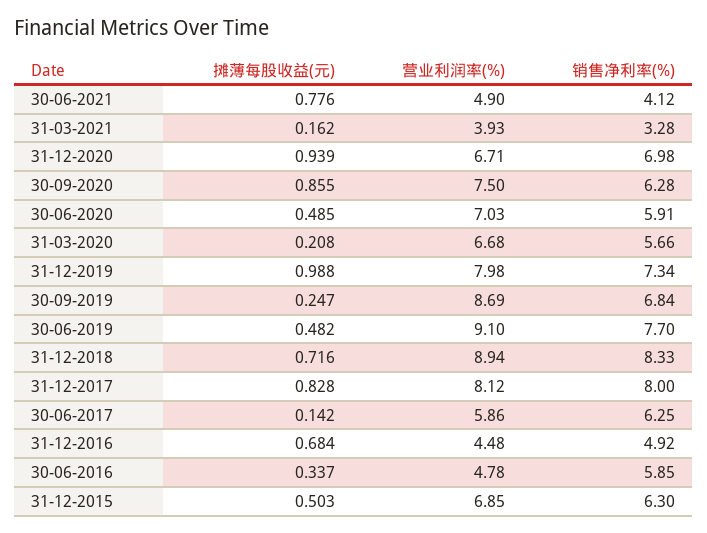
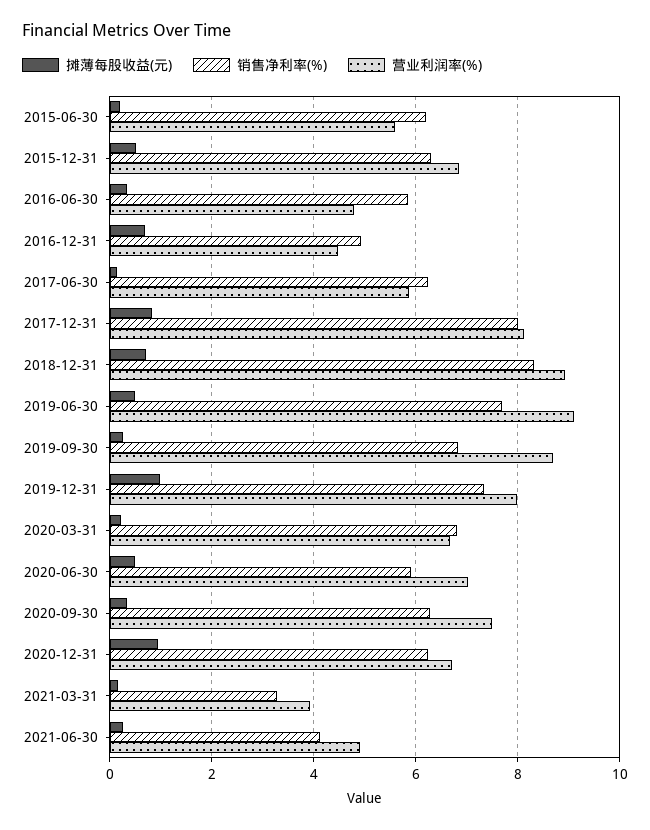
摊薄每股收益(元), 30-06-2021: 0.776 -> 0.2
销售净利率(%), 31-12-2020: 6.98 -> 6.2
摊薄每股收益(元), 30-09-2020: 0.855 -> 0.4
销售净利率(%), 31-03-2020: 5.66 -> 6.8
摊薄每股收益(元), 2015-06-30: none -> 0.2
销售净利率(%), 2015-06-30: none -> 6.2
营业利润率(%), 2015-06-30: none -> 5.6

